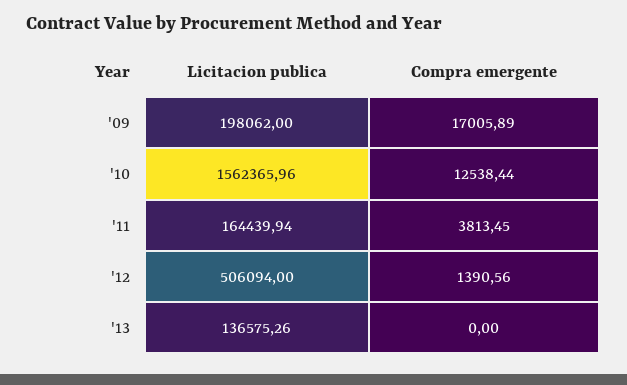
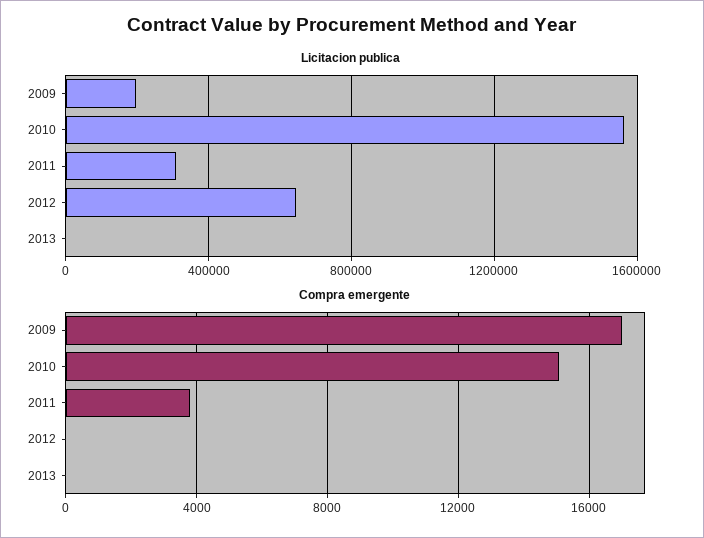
Compra emergente, '10: 12538.44 -> 15000
Licitacion publica, '11: 164439.94 -> 300000
Licitacion publica, '12: 506094 -> 650000
Compra emergente, '12: 1390.56 -> 0
Licitacion publica, '13: 136575.26 -> 0

